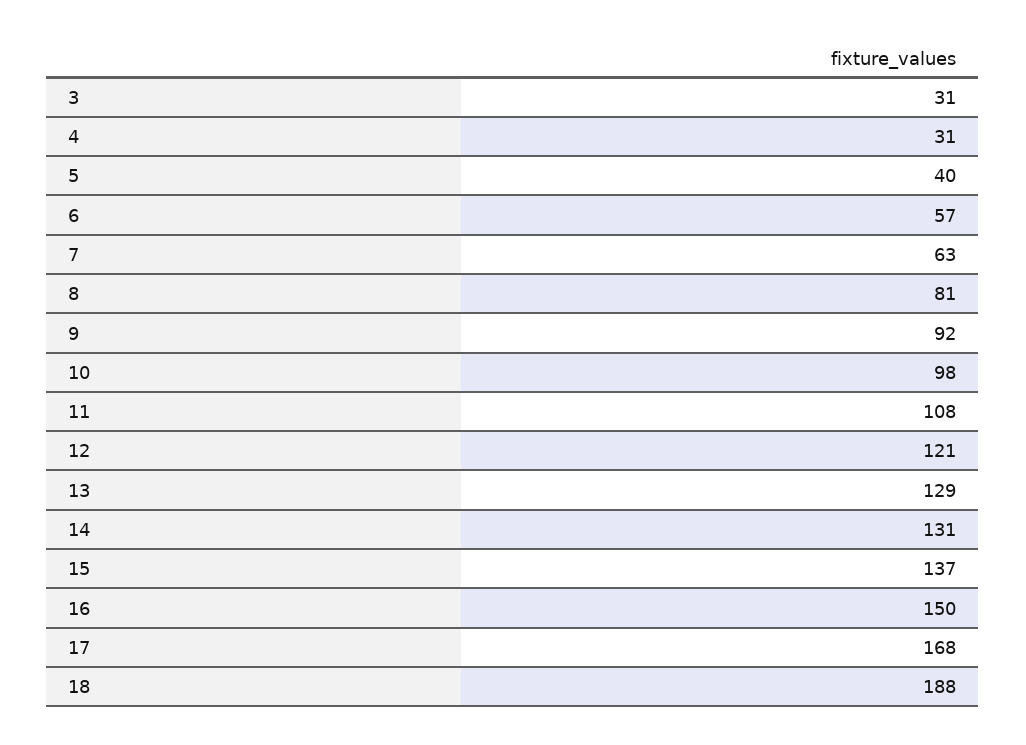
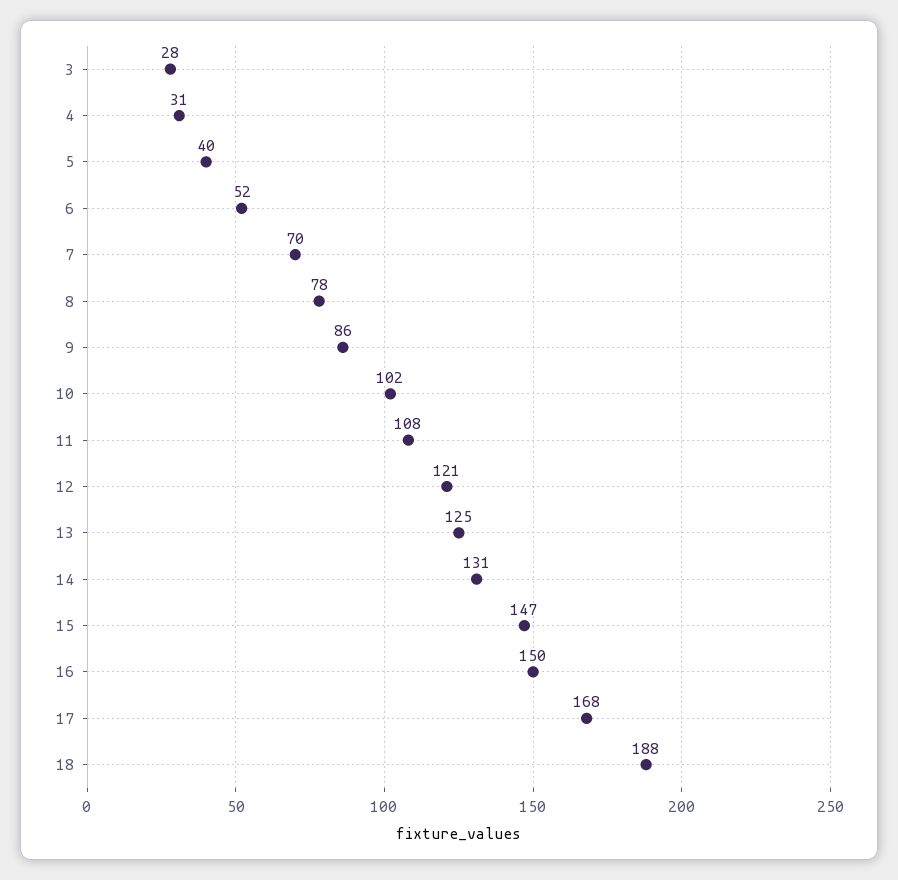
3: 31 -> 28
6: 57 -> 52
7: 63 -> 70
8: 81 -> 78
9: 92 -> 86
10: 98 -> 102
13: 129 -> 125
15: 137 -> 147

